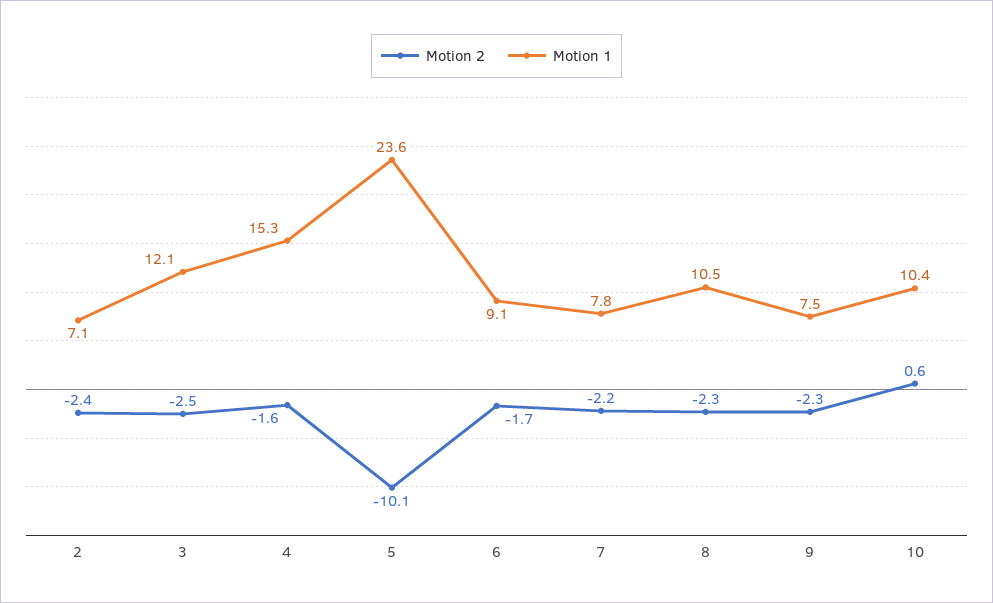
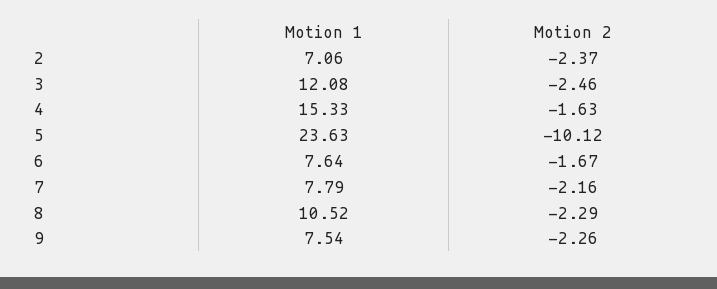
Motion 1, 6: 9.1 -> 7.64
Motion 2, 10: 0.6 -> none
Motion 1, 10: 10.4 -> none

